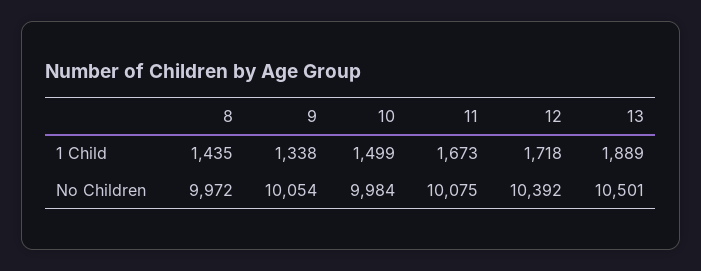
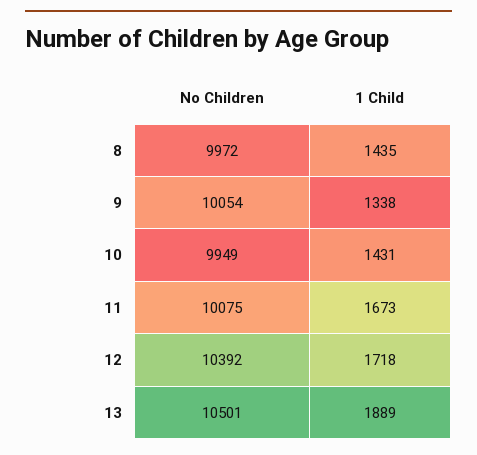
10, 1 Child: 1499 -> 1431
10, No Children: 9984 -> 9949

